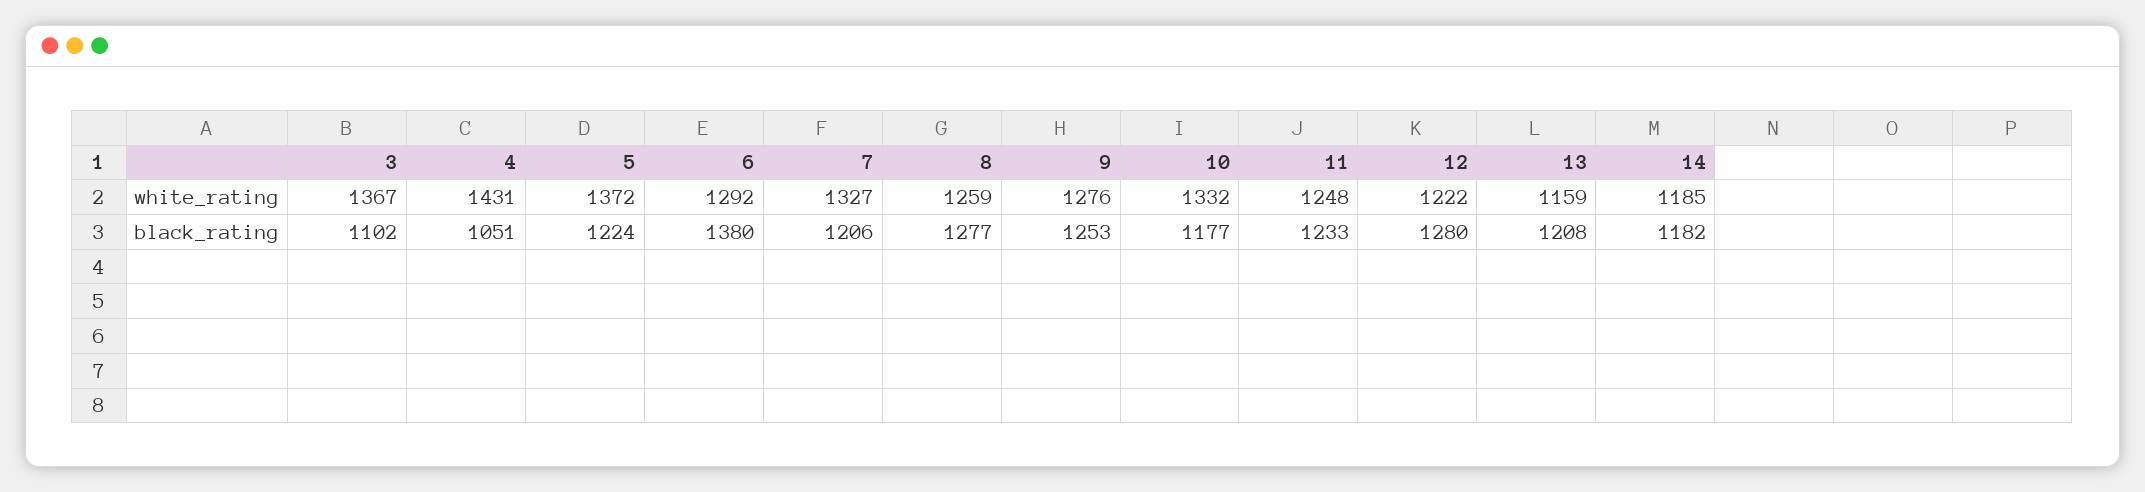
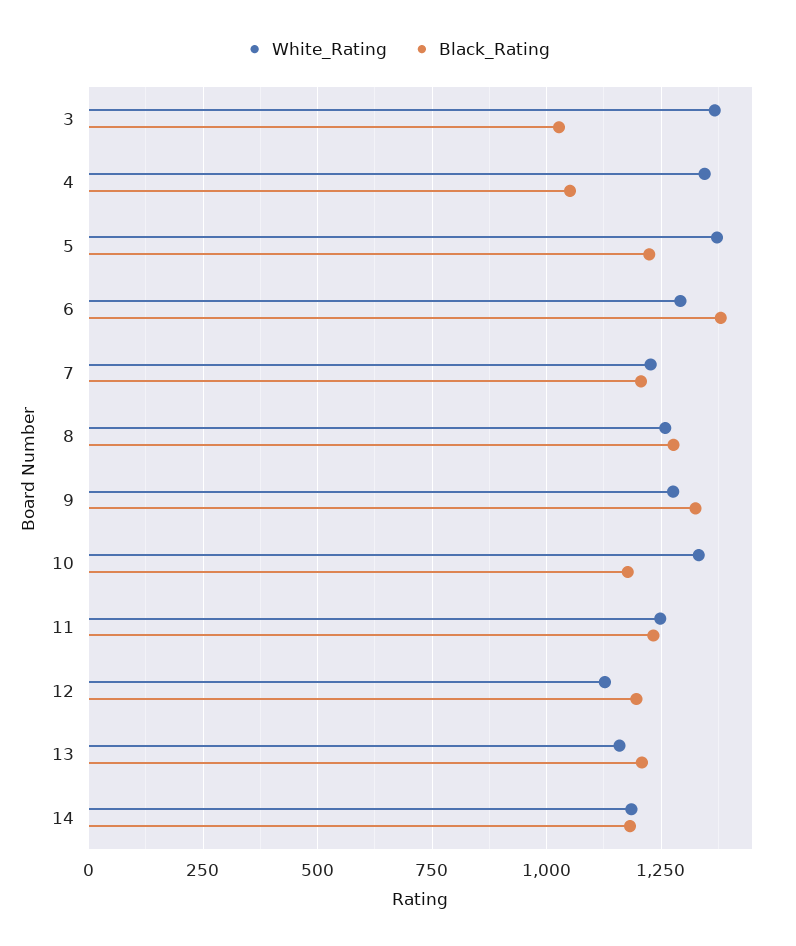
white_rating, 4: 1431 -> 1350
white_rating, 7: 1327 -> 1225
white_rating, 12: 1222 -> 1125
black_rating, 3: 1102 -> 1025
black_rating, 9: 1253 -> 1325
black_rating, 12: 1280 -> 1200

